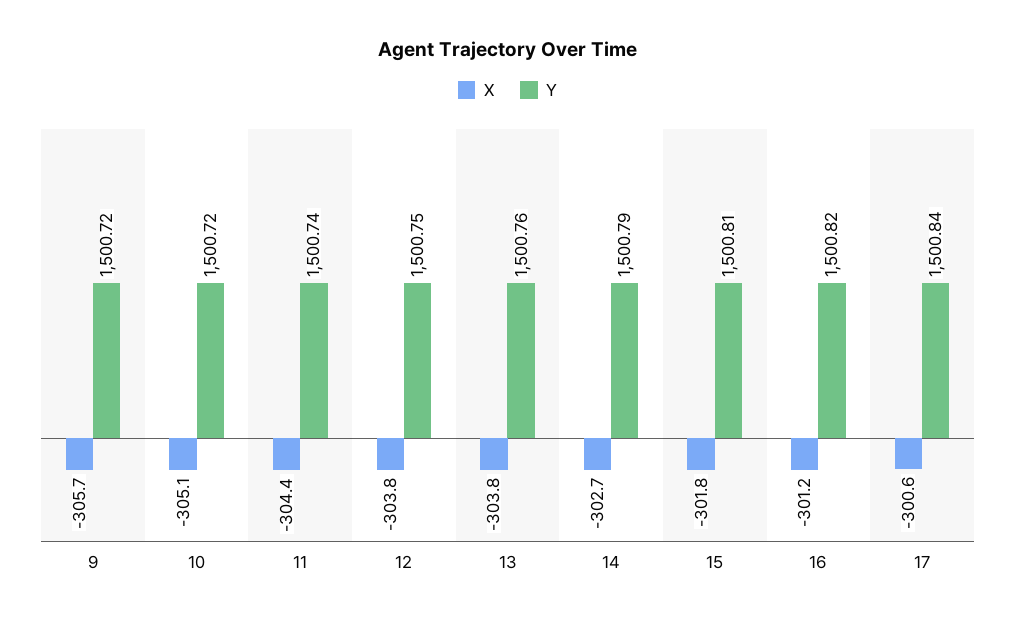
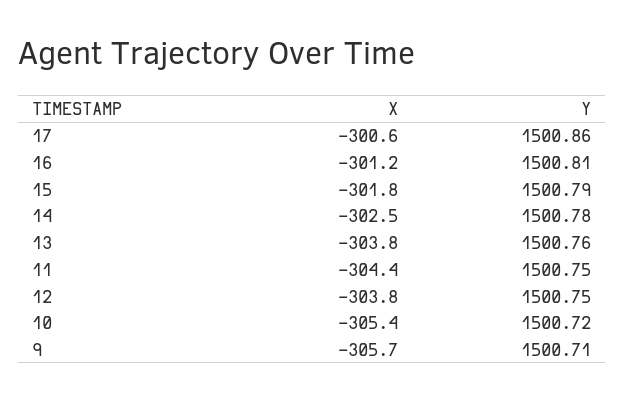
Y, 9: 1500.72 -> 1500.71
X, 10: -305.1 -> -305.4
Y, 11: 1500.74 -> 1500.75
X, 14: -302.7 -> -302.5
Y, 14: 1500.79 -> 1500.78
Y, 15: 1500.81 -> 1500.79
Y, 16: 1500.82 -> 1500.81
Y, 17: 1500.84 -> 1500.86

